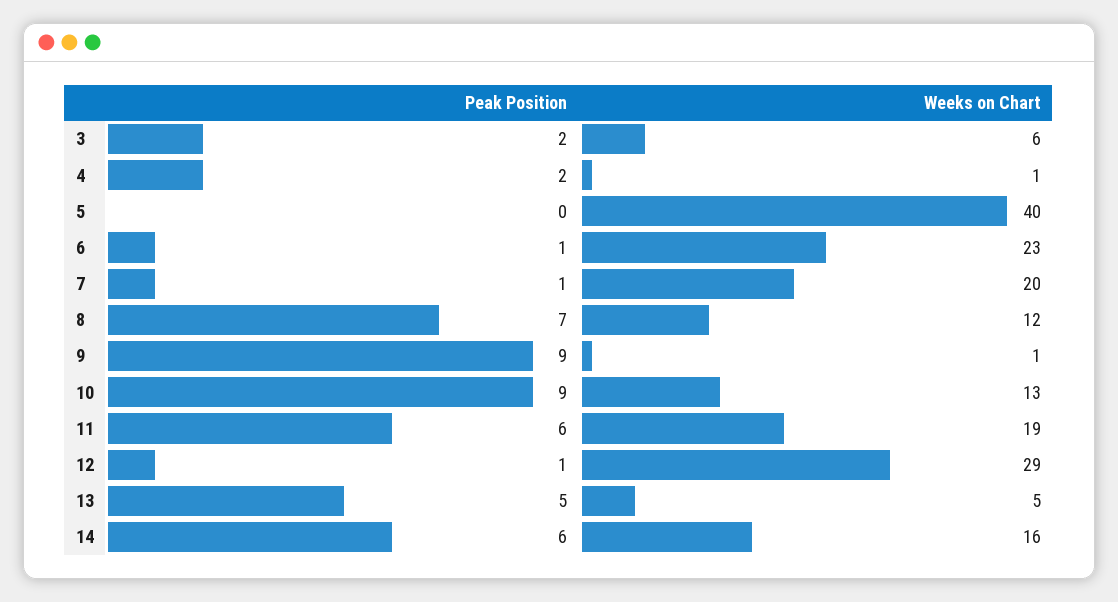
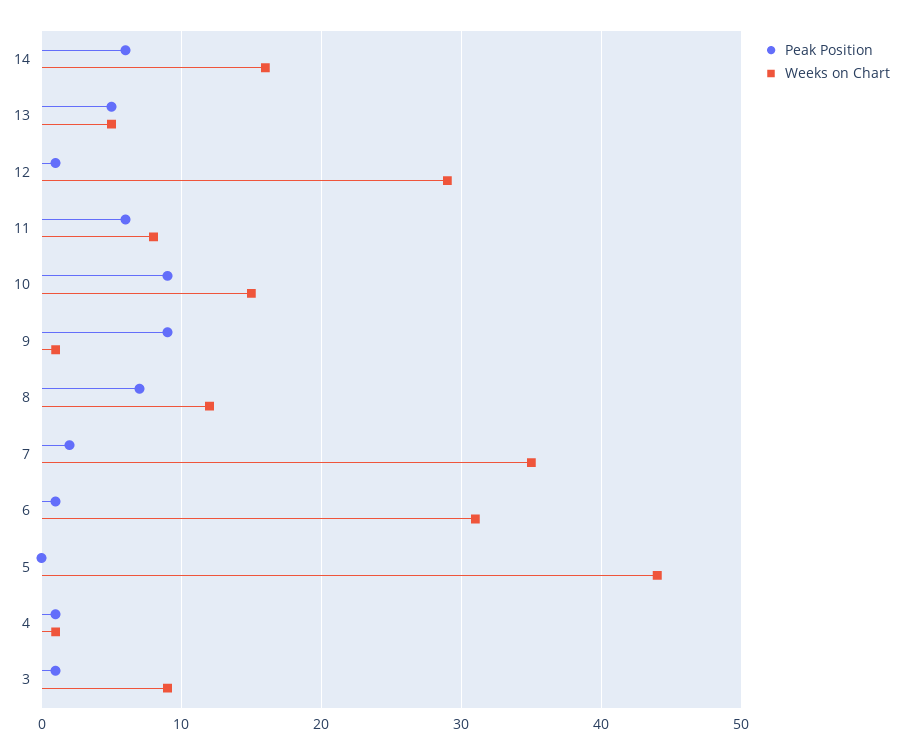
Peak Position, 3: 2 -> 1
Weeks on Chart, 3: 6 -> 9
Peak Position, 4: 2 -> 1
Weeks on Chart, 5: 40 -> 44
Weeks on Chart, 6: 23 -> 31
Peak Position, 7: 1 -> 2
Weeks on Chart, 7: 20 -> 35
Weeks on Chart, 10: 13 -> 15
Weeks on Chart, 11: 19 -> 8

